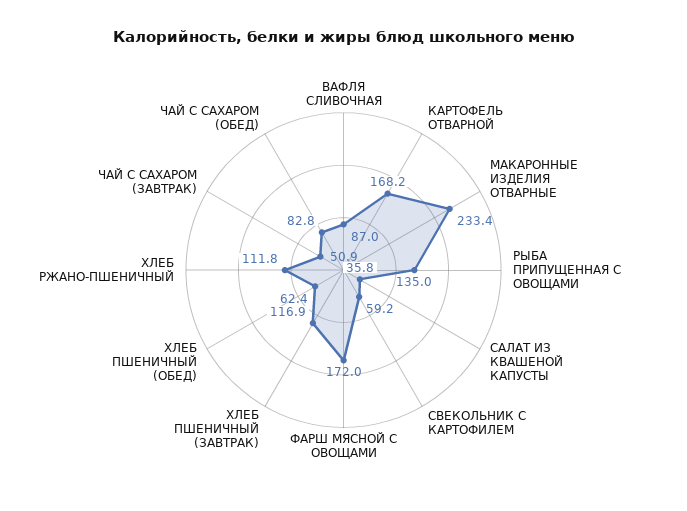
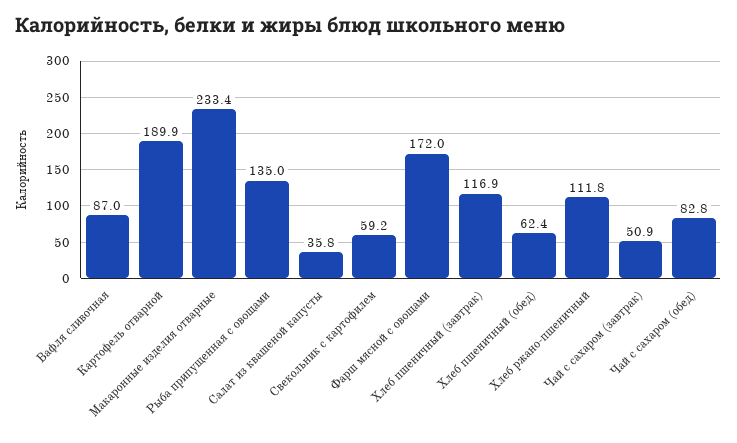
КАРТОФЕЛЬ ОТВАРНОЙ: 168.2 -> 189.9

